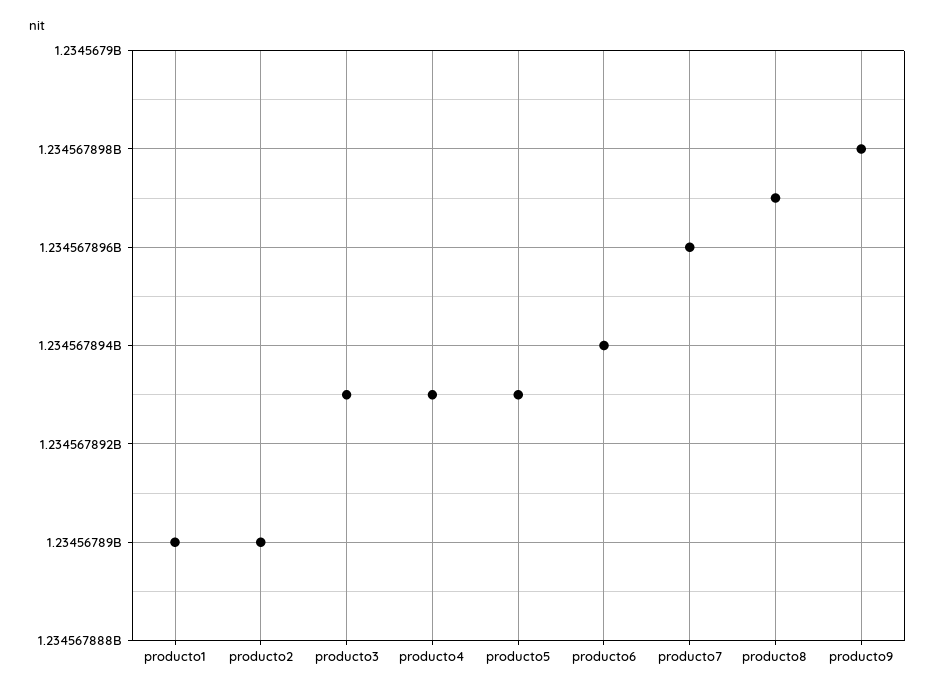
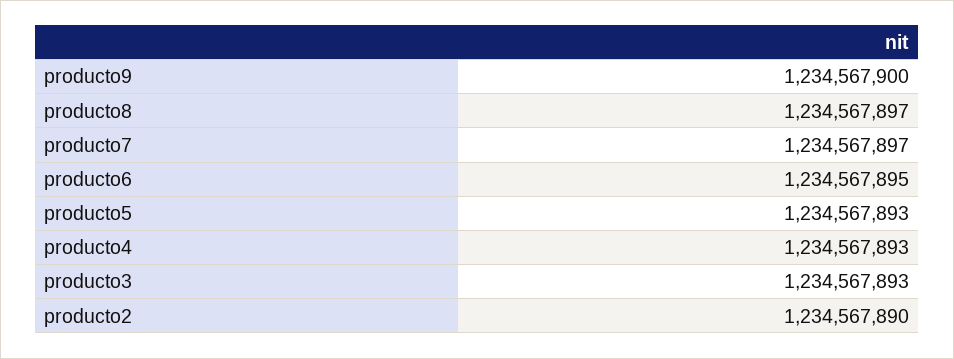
producto1: 1234567890 -> none
producto6: 1234567894 -> 1234567895
producto7: 1234567896 -> 1234567897
producto9: 1234567898 -> 1234567900

